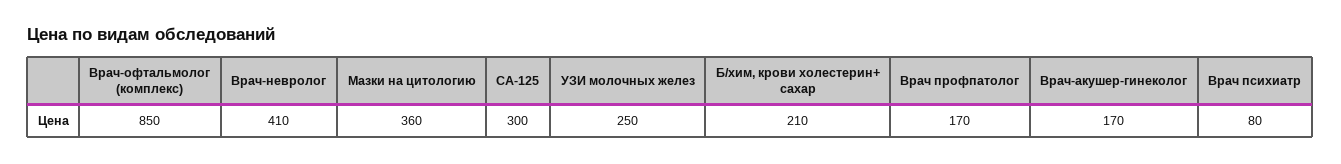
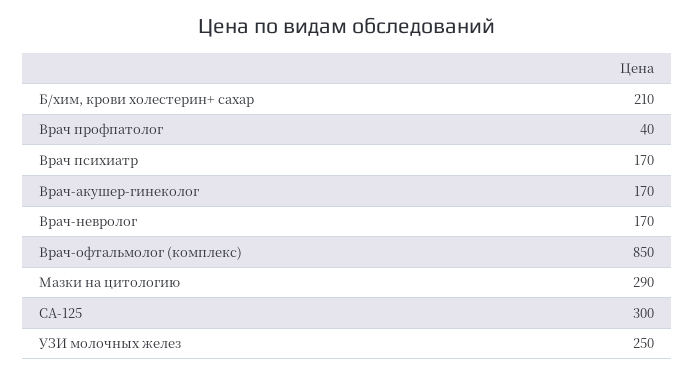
Врач-невролог: 410 -> 170
Мазки на цитологию: 360 -> 290
Врач профпатолог: 170 -> 40
Врач психиатр: 80 -> 170

